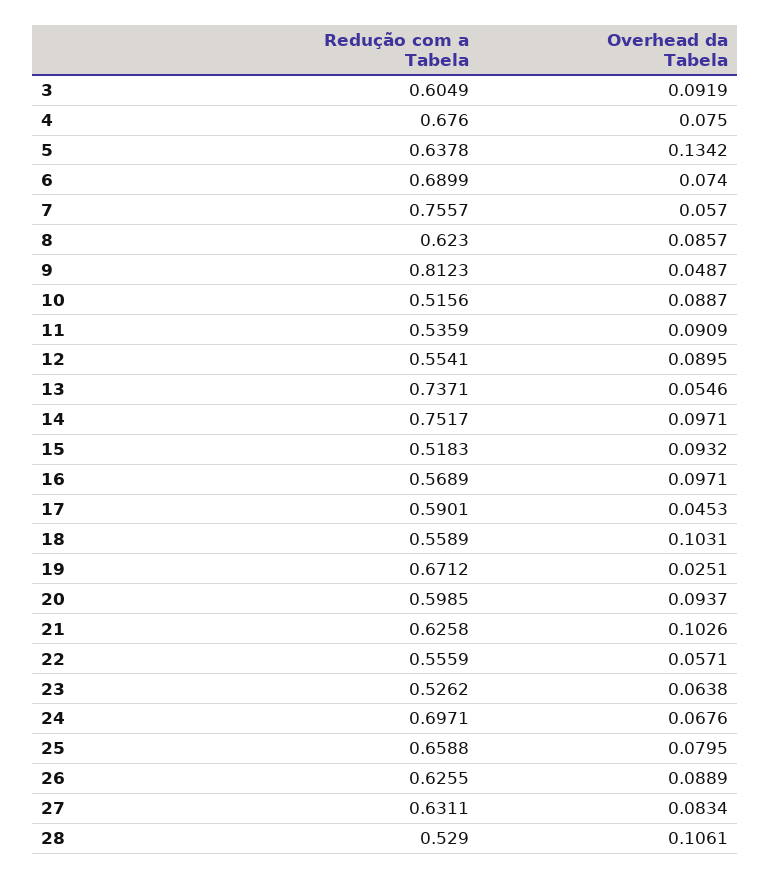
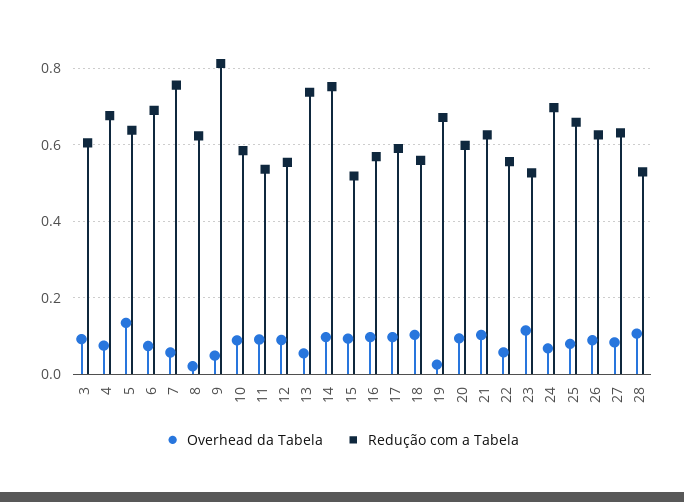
Overhead da Tabela, 8: 0.0857 -> 0.02
Redução com a Tabela, 10: 0.5156 -> 0.58
Overhead da Tabela, 17: 0.0453 -> 0.1
Overhead da Tabela, 23: 0.0638 -> 0.12

